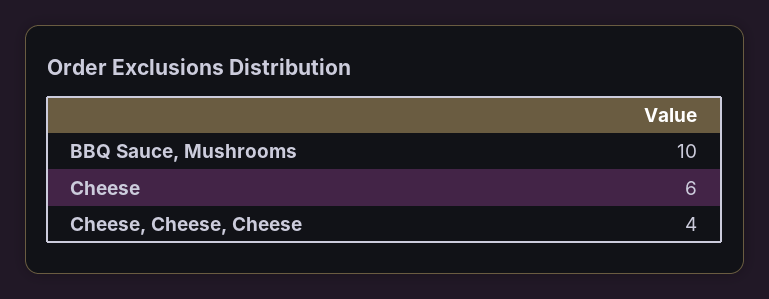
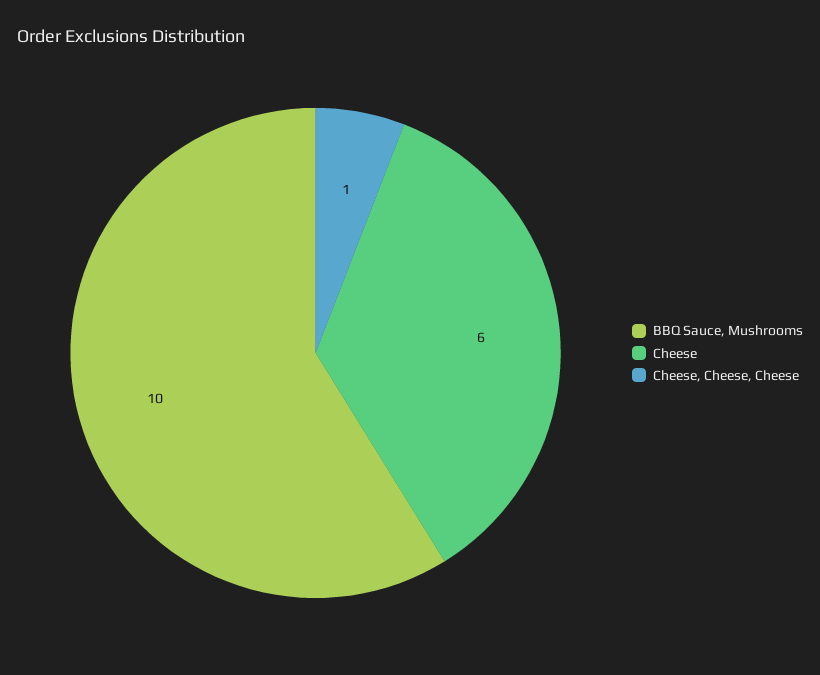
Cheese, Cheese, Cheese: 4 -> 1

